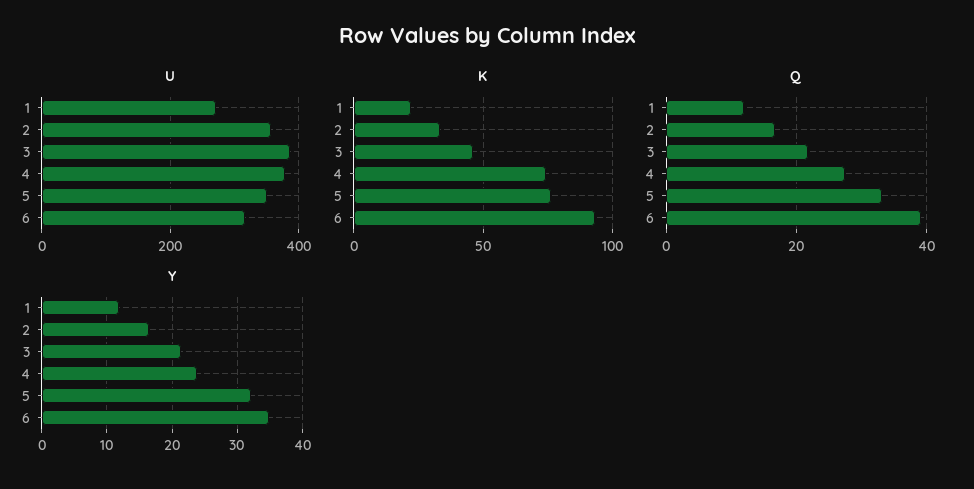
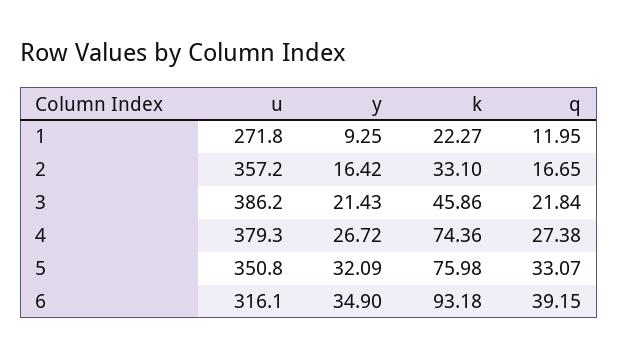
Y, 1: 12 -> 9.25
Y, 4: 24 -> 26.72

